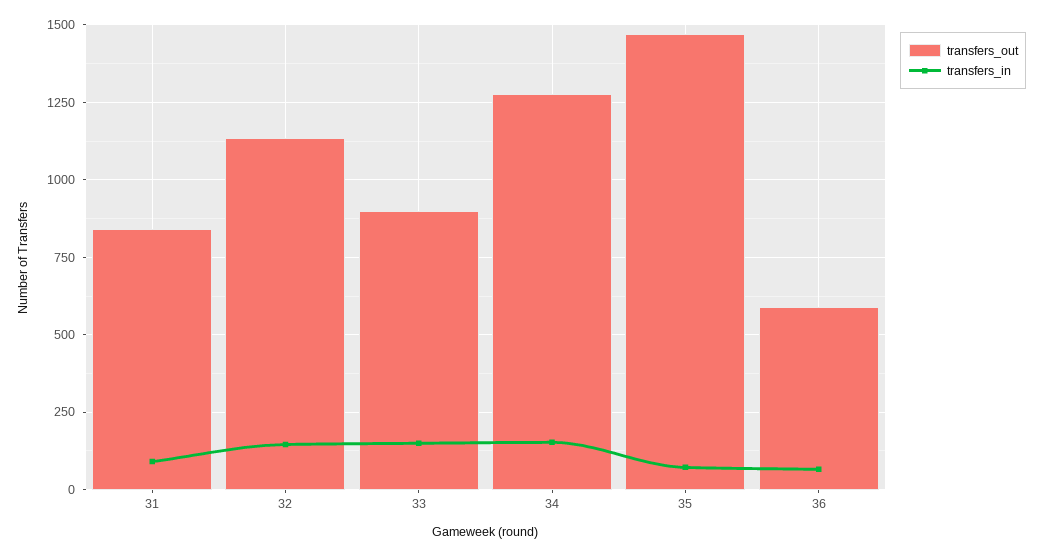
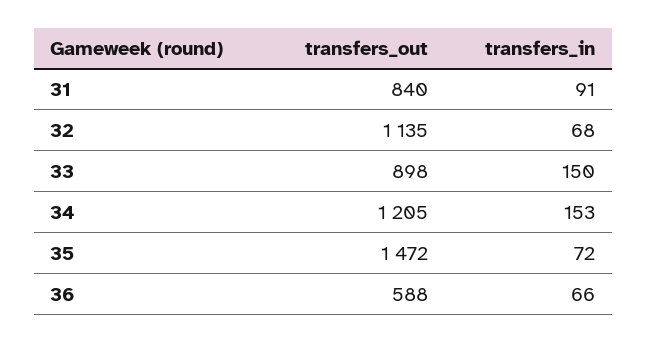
transfers_in, 32: 150 -> 68
transfers_out, 34: 1275 -> 1205

